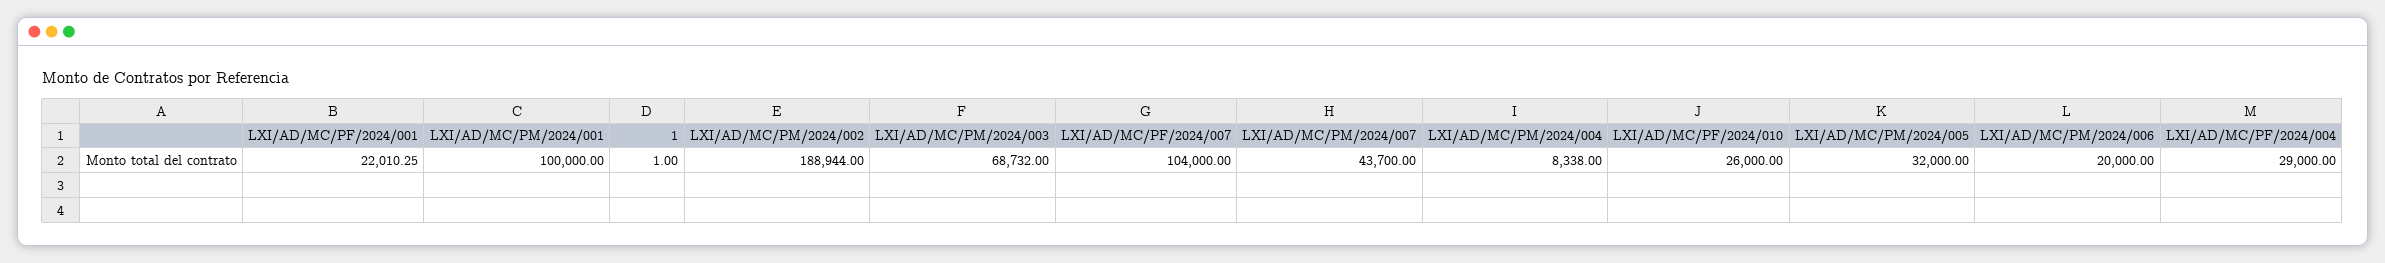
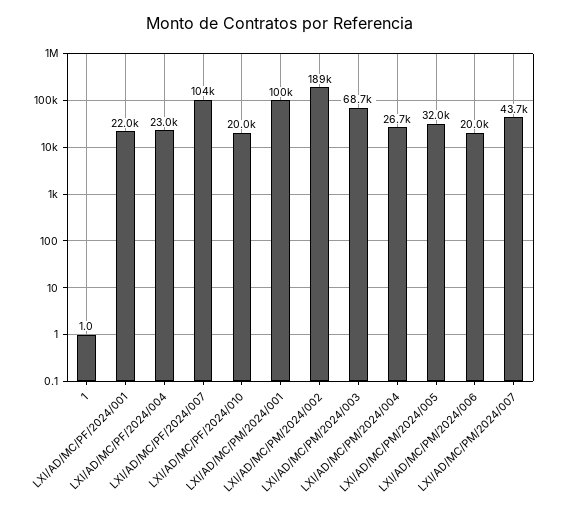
LXI/AD/MC/PM/2024/004: 8338 -> 26700
LXI/AD/MC/PF/2024/010: 26000 -> 20000
LXI/AD/MC/PF/2024/004: 29000 -> 23000

